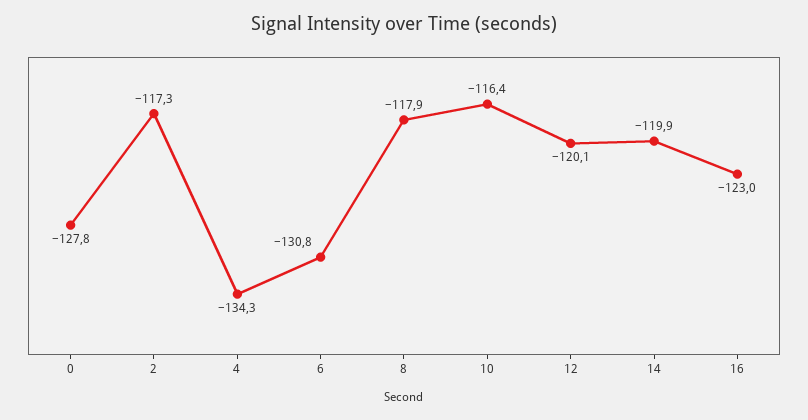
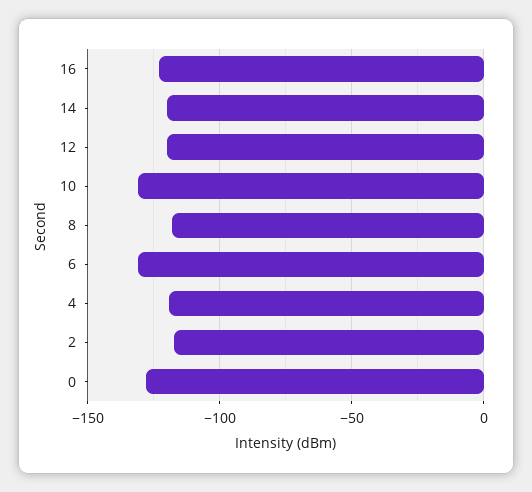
4: -134.3 -> -120
10: -116.4 -> -130

